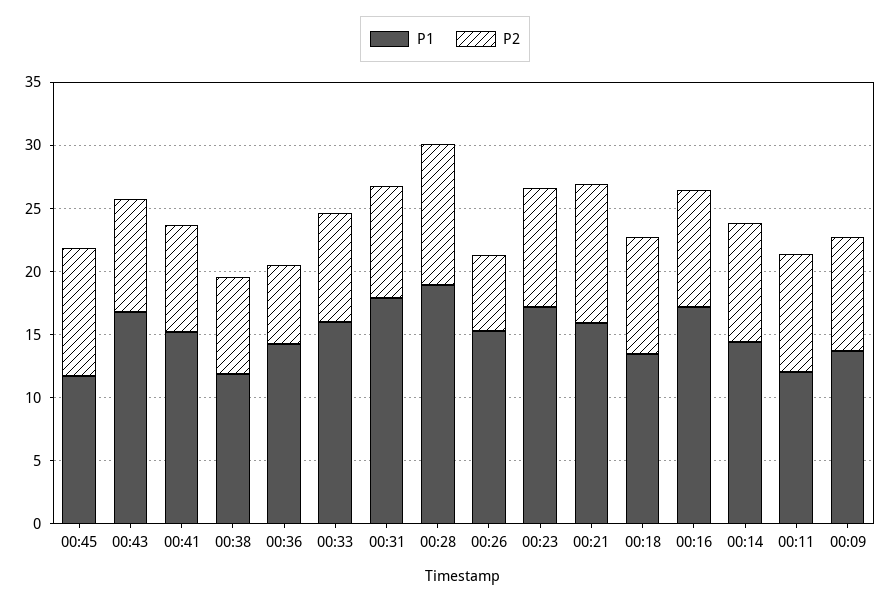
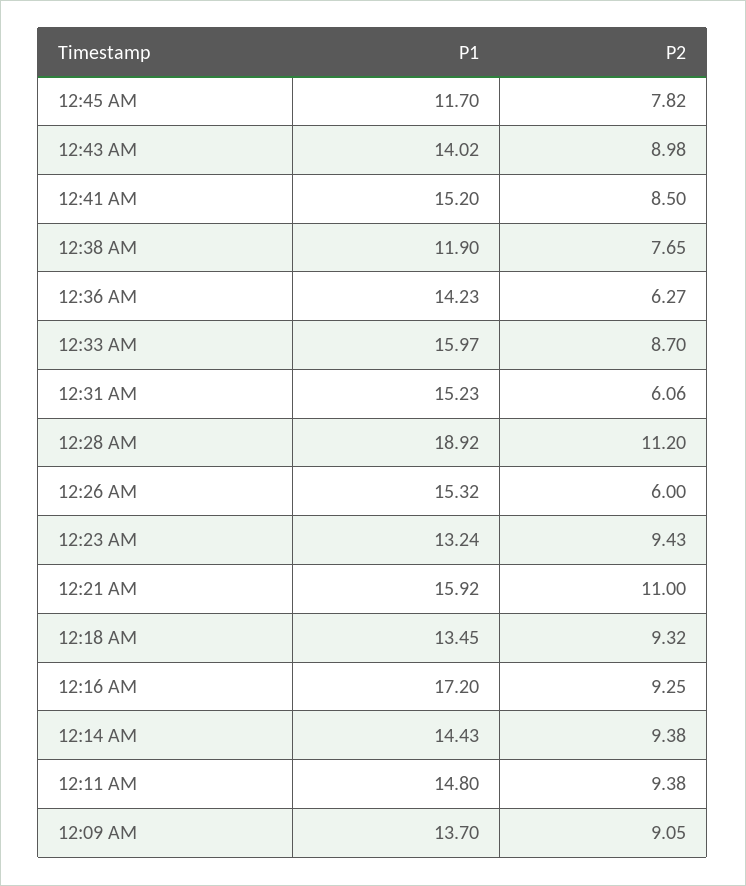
P2, 00:45: 10 -> 7.82
P1, 00:43: 17 -> 14.02
P1, 00:31: 18 -> 15.23
P2, 00:31: 9 -> 6.06
P1, 00:23: 17 -> 13.24
P1, 00:11: 12 -> 14.8

